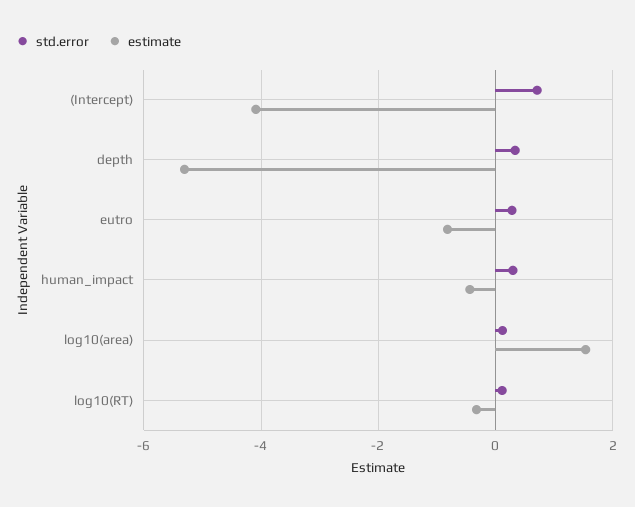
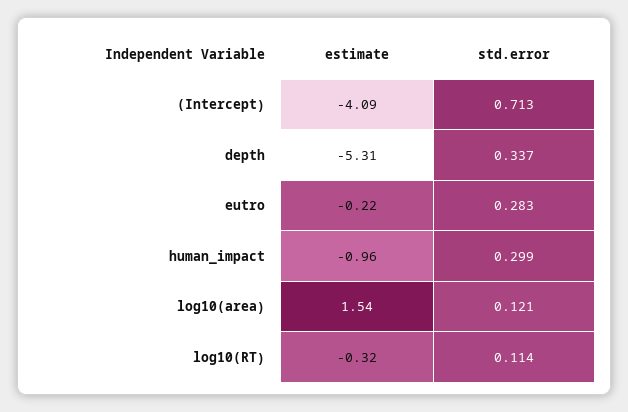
estimate, eutro: -0.8 -> -0.22
estimate, human_impact: -0.4 -> -0.96

